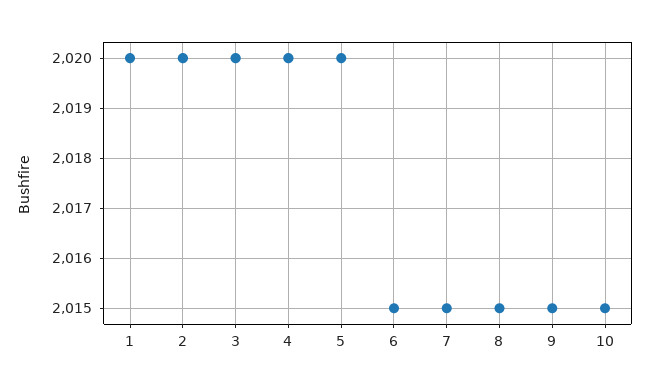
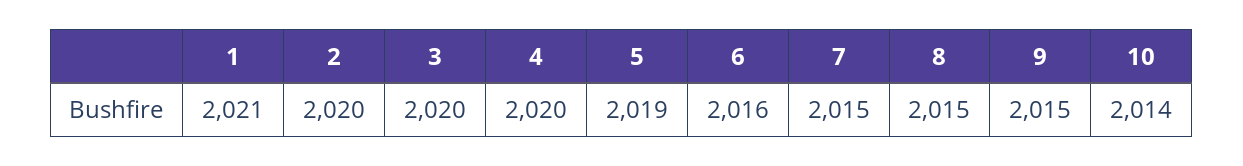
1: 2020 -> 2021
5: 2020 -> 2019
6: 2015 -> 2016
10: 2015 -> 2014

